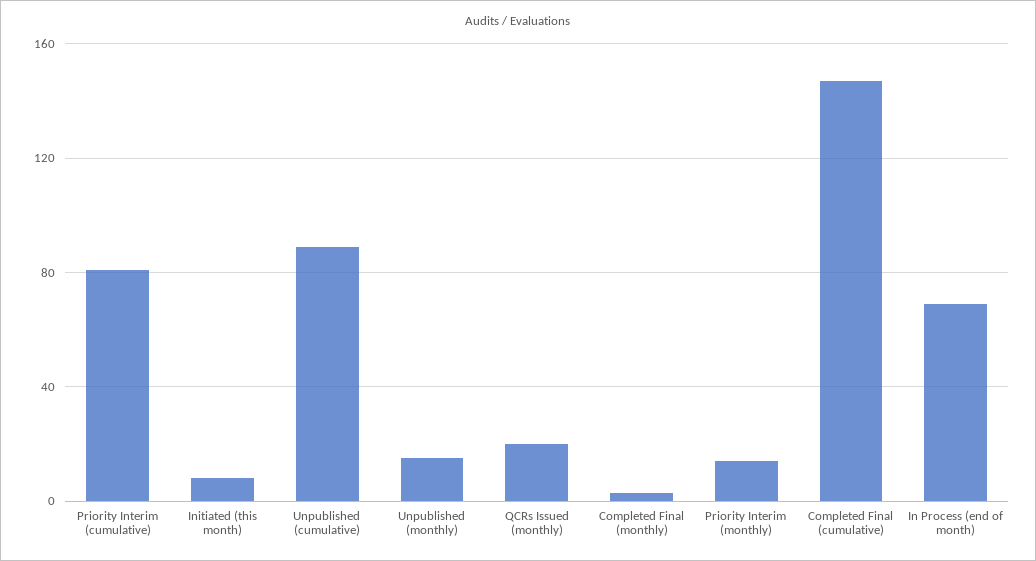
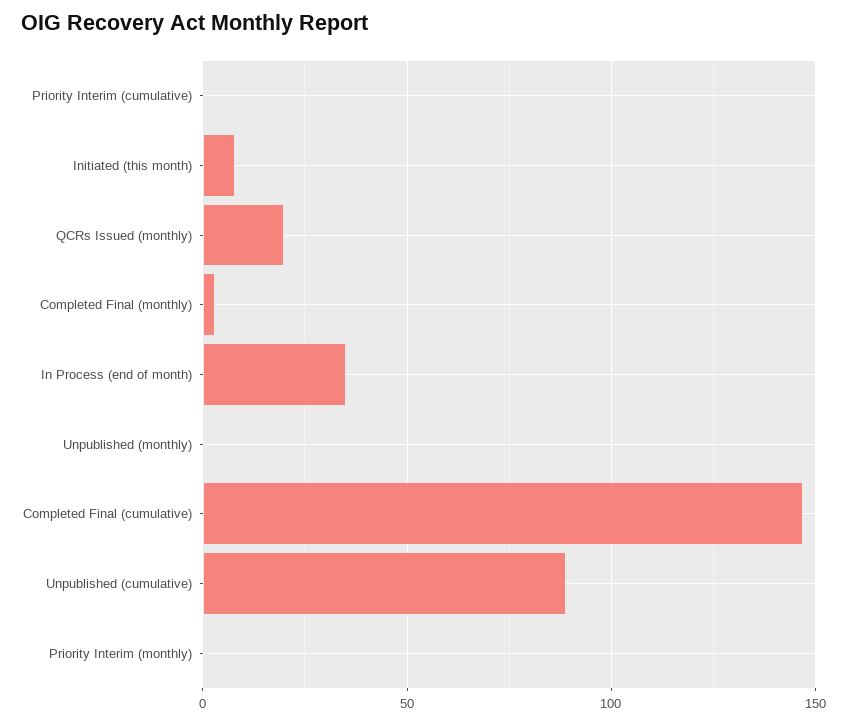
Priority Interim (cumulative): 80 -> 0
Unpublished (monthly): 15 -> 0
Priority Interim (monthly): 15 -> 0
In Process (end of month): 70 -> 35

